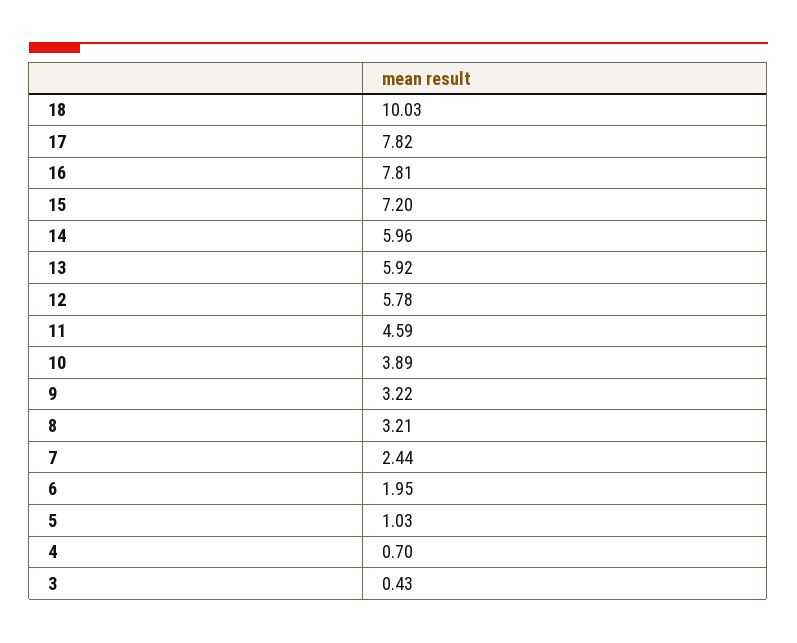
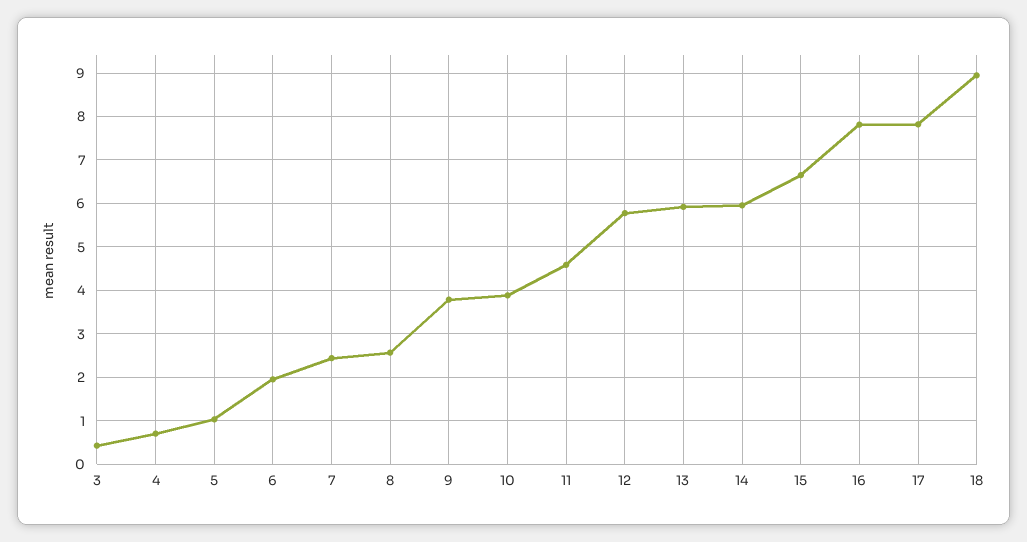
18: 10.03 -> 9
15: 7.2 -> 6.6
9: 3.22 -> 3.8
8: 3.21 -> 2.6

